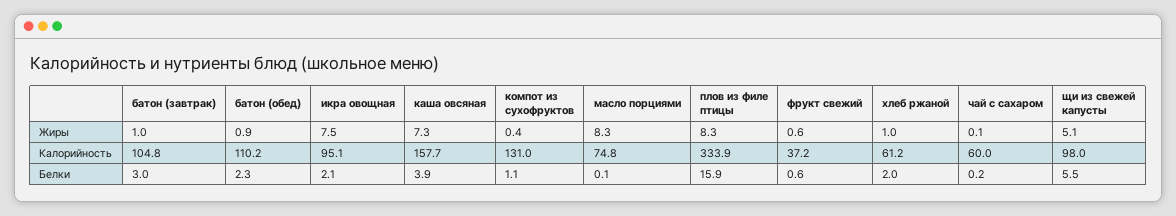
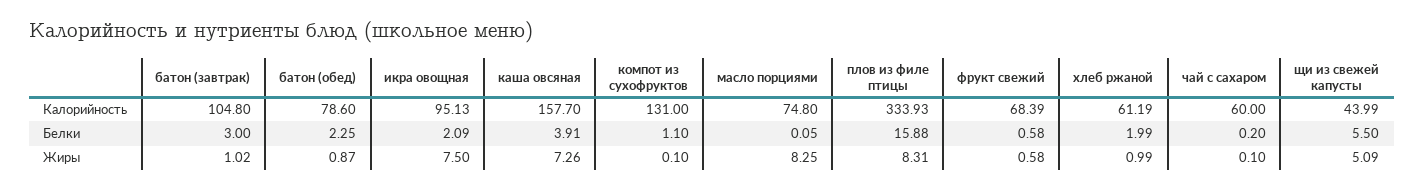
компот из сухофруктов, Жиры: 0.4 -> 0.1
батон (обед), Калорийность: 110.2 -> 78.6
фрукт свежий, Калорийность: 37.2 -> 68.39
щи из свежей капусты, Калорийность: 98 -> 43.99

